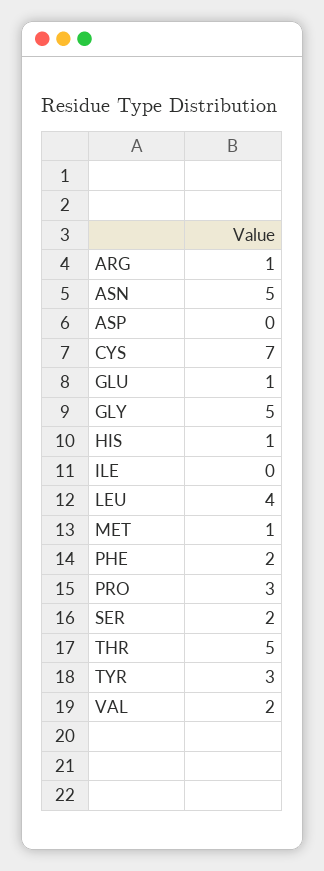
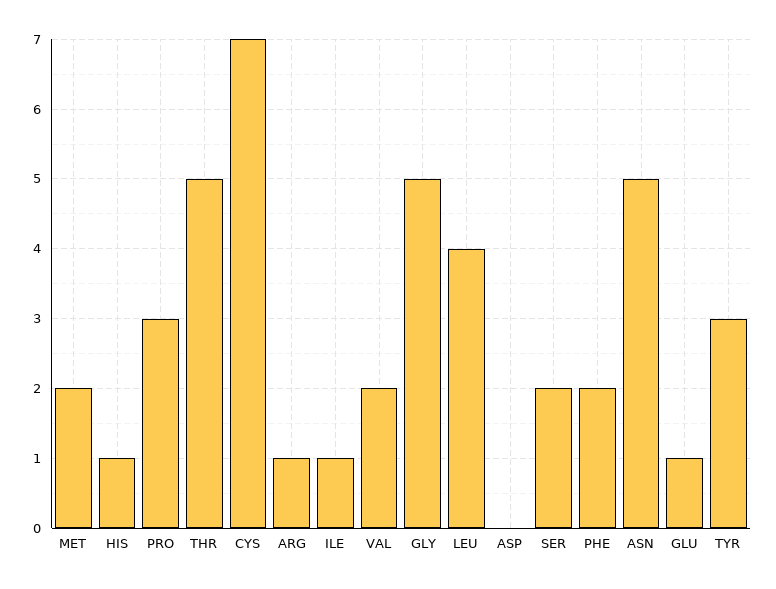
ILE: 0 -> 1
MET: 1 -> 2

